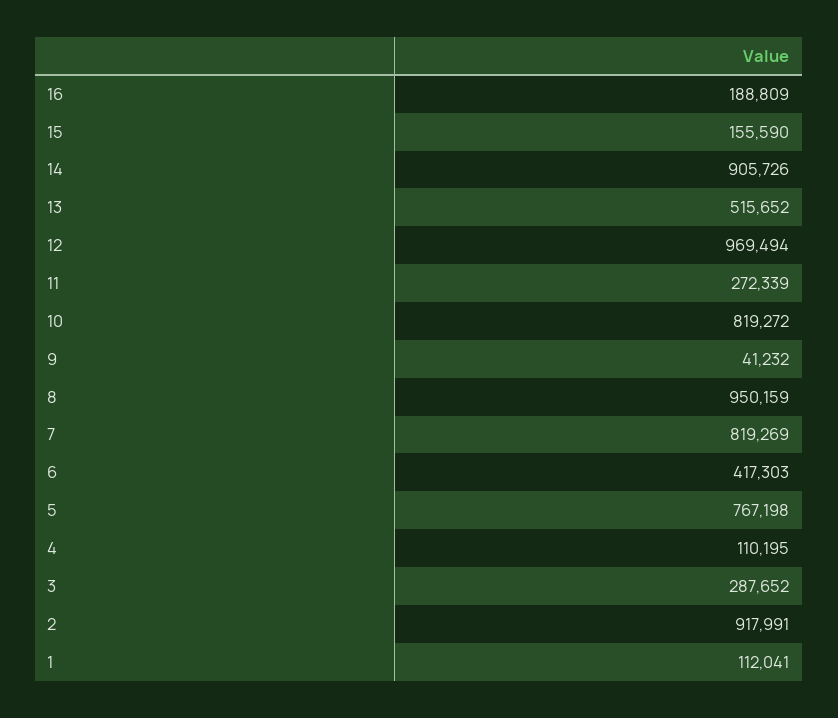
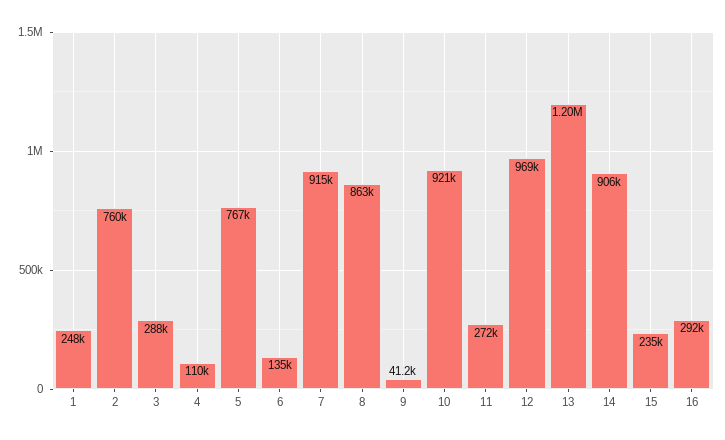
16: 188809 -> 292000
15: 155590 -> 235000
13: 515652 -> 1200000
10: 819272 -> 921000
8: 950159 -> 863000
7: 819269 -> 915000
6: 417303 -> 135000
2: 917991 -> 760000
1: 112041 -> 248000

